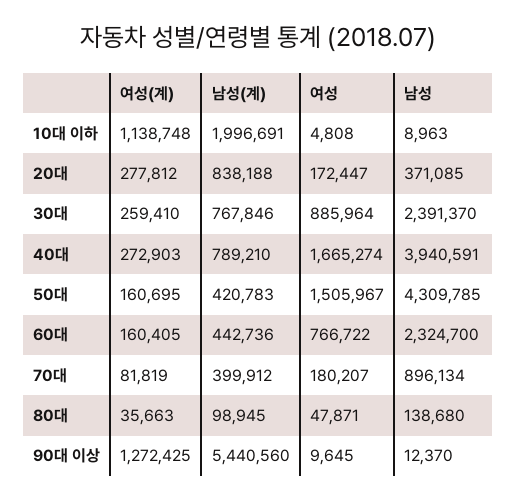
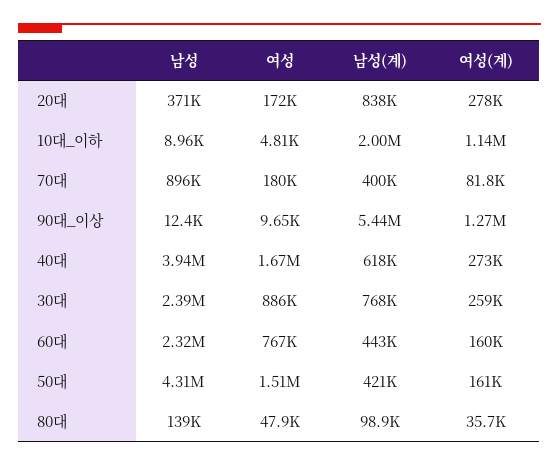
남성(계), 40대: 789210 -> 618000

